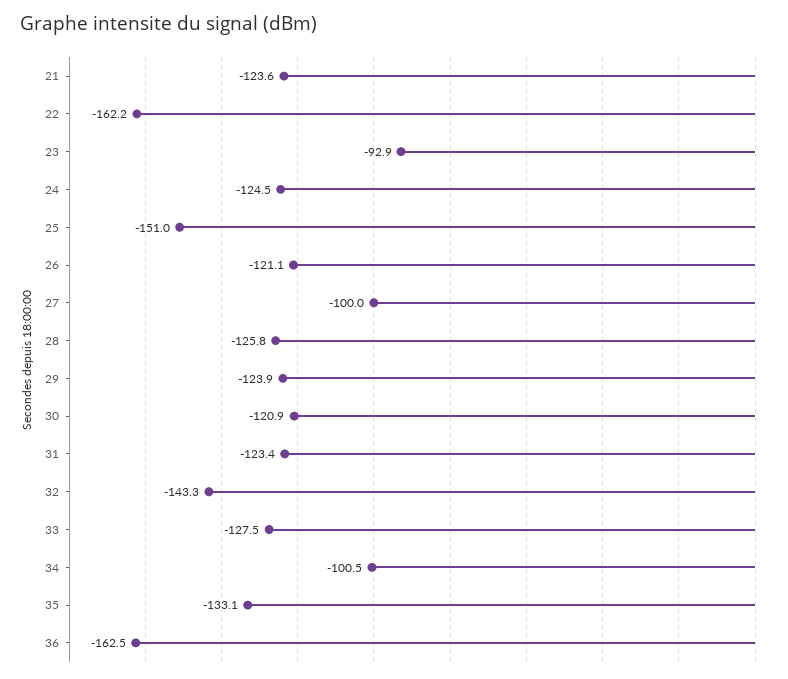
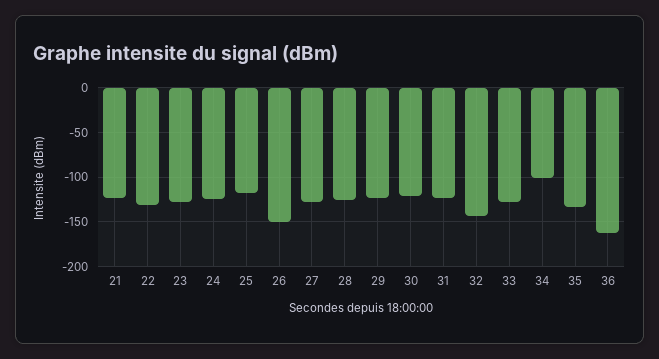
22: -162.2 -> -130
23: -92.9 -> -130
25: -151 -> -120
26: -121.1 -> -150
27: -100 -> -130

